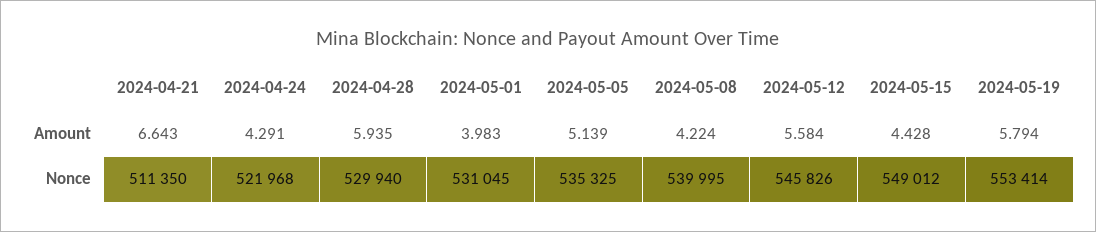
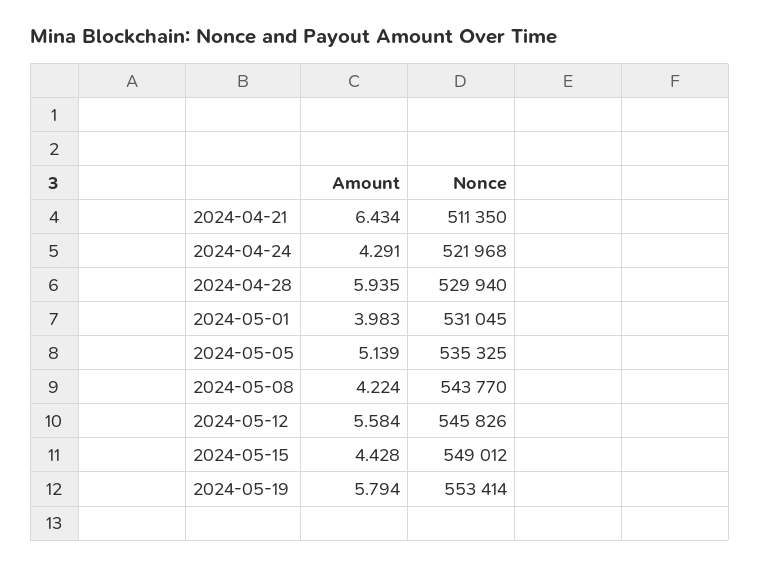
2024-04-21, Amount: 6.643 -> 6.434
2024-05-08, Nonce: 539995 -> 543770

